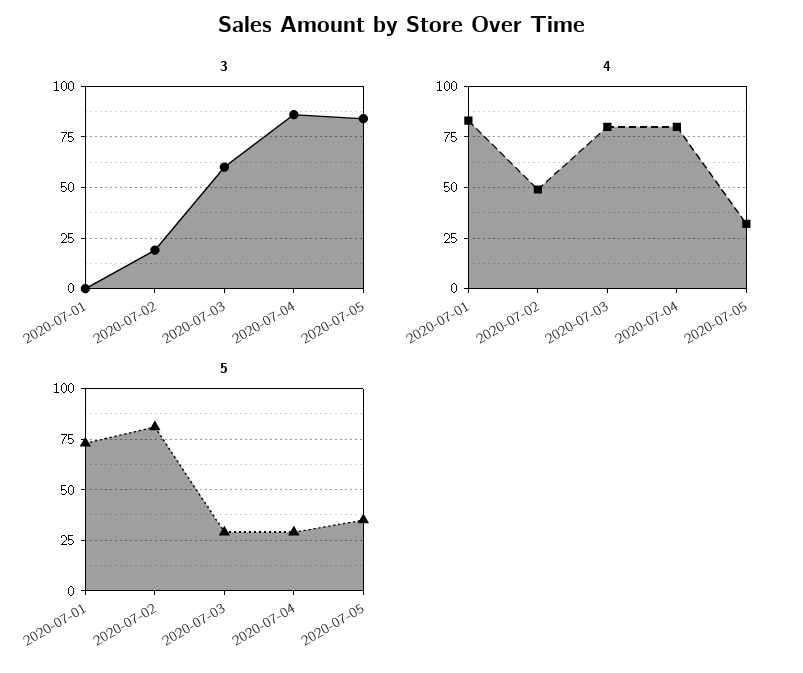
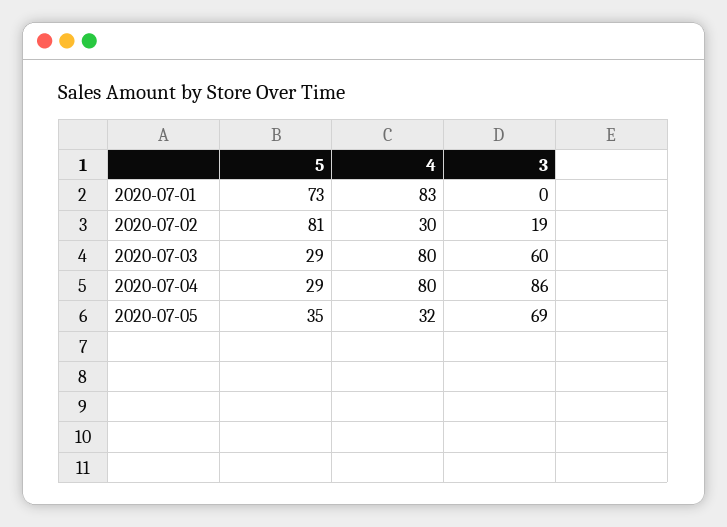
3, 2020-07-05: 85 -> 69
4, 2020-07-02: 50 -> 30

